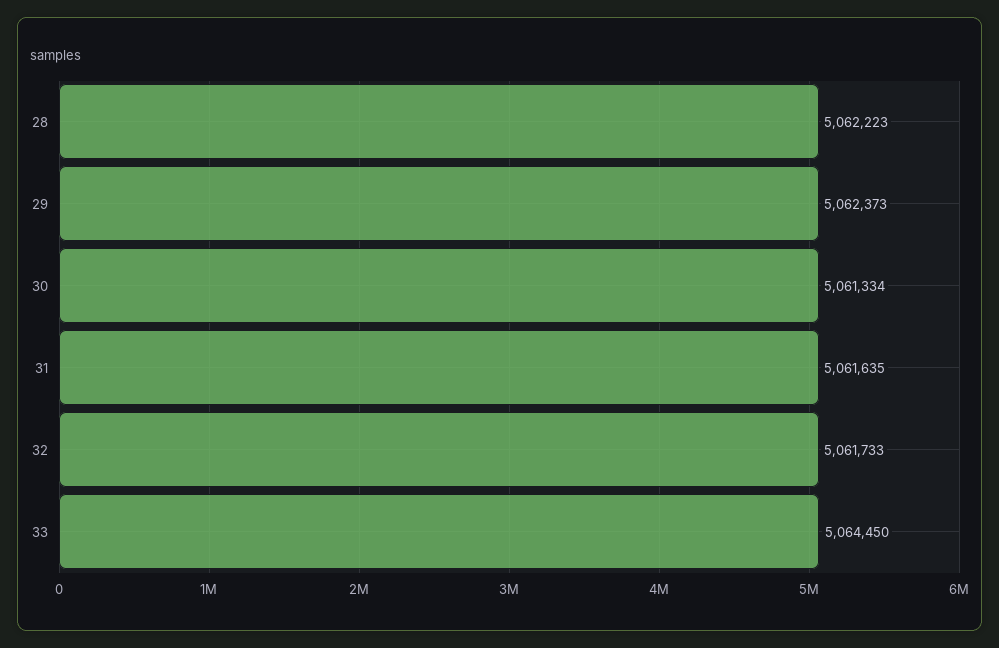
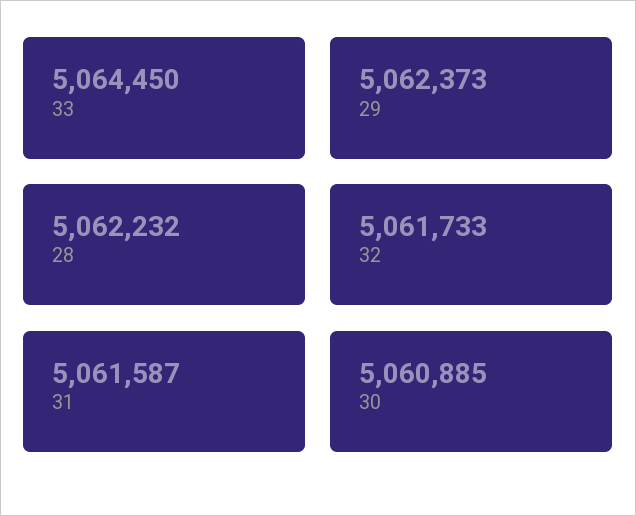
28: 5062223 -> 5062232
30: 5061334 -> 5060885
31: 5061635 -> 5061587

